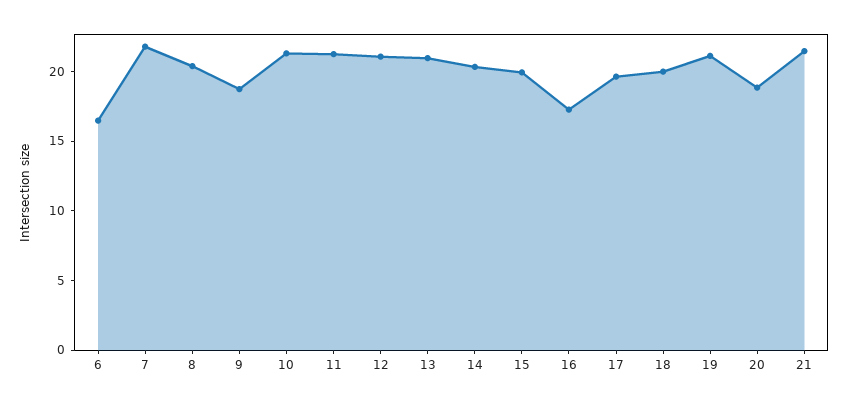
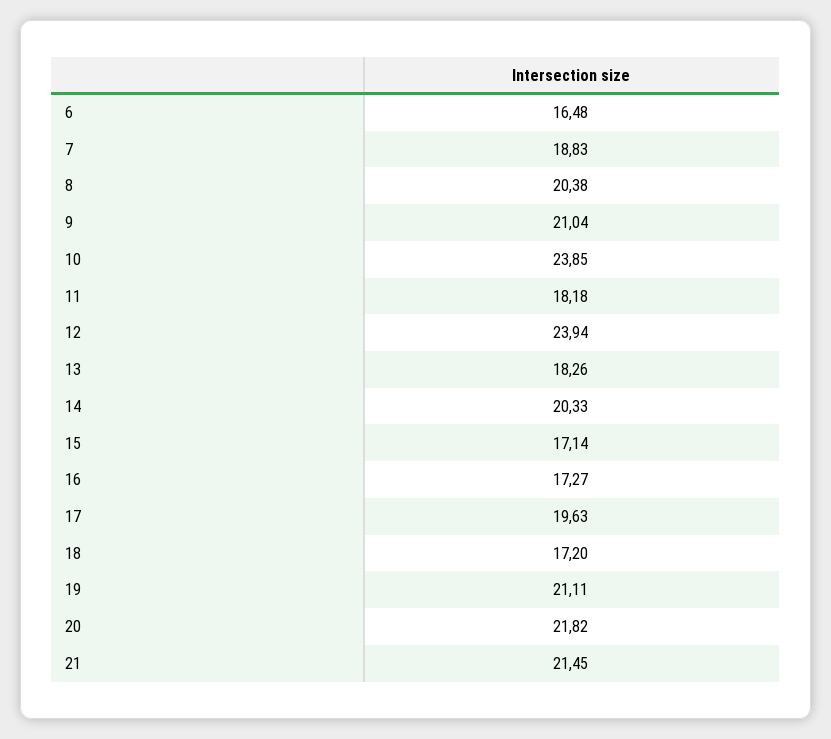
7: 22 -> 18.83
9: 19 -> 21.04
10: 21 -> 23.85
11: 21 -> 18.18
12: 21 -> 23.94
13: 21 -> 18.26
15: 20 -> 17.14
18: 20 -> 17.2
20: 19 -> 21.82

